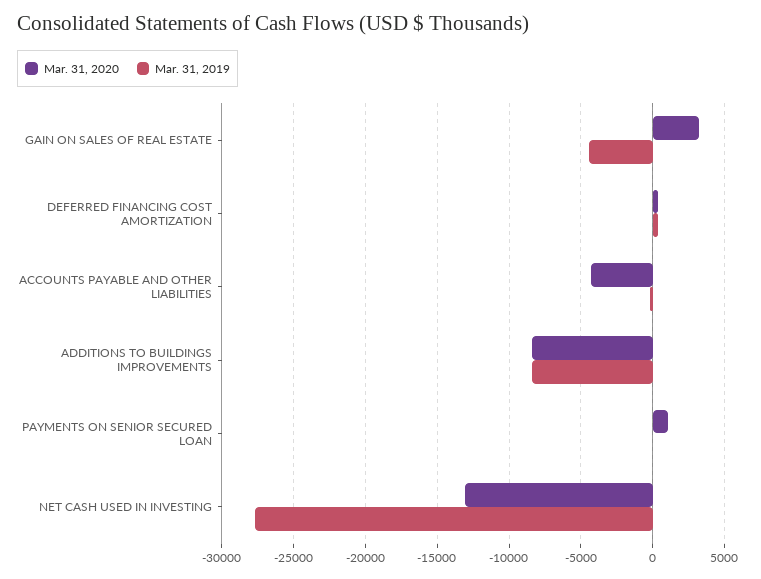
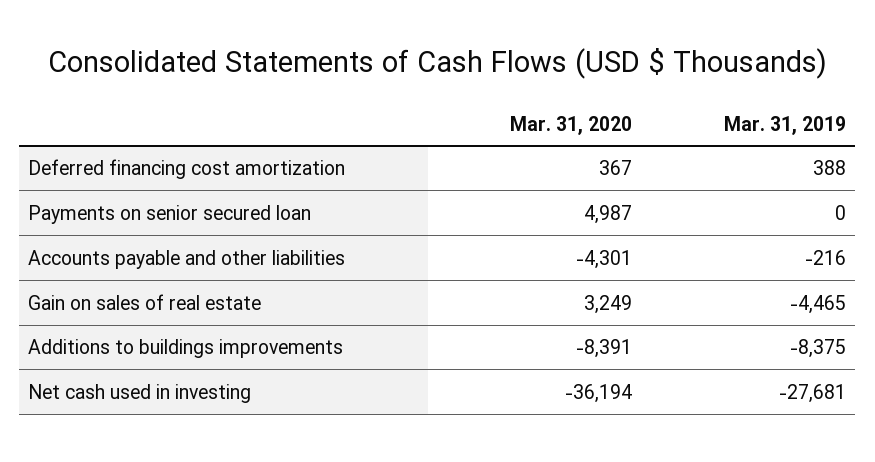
Mar. 31, 2020, PAYMENTS ON SENIOR SECURED LOAN: 1000 -> 4987
Mar. 31, 2020, NET CASH USED IN INVESTING: -13000 -> -36194

